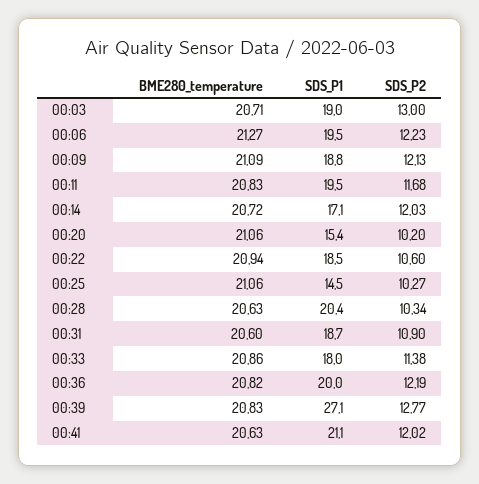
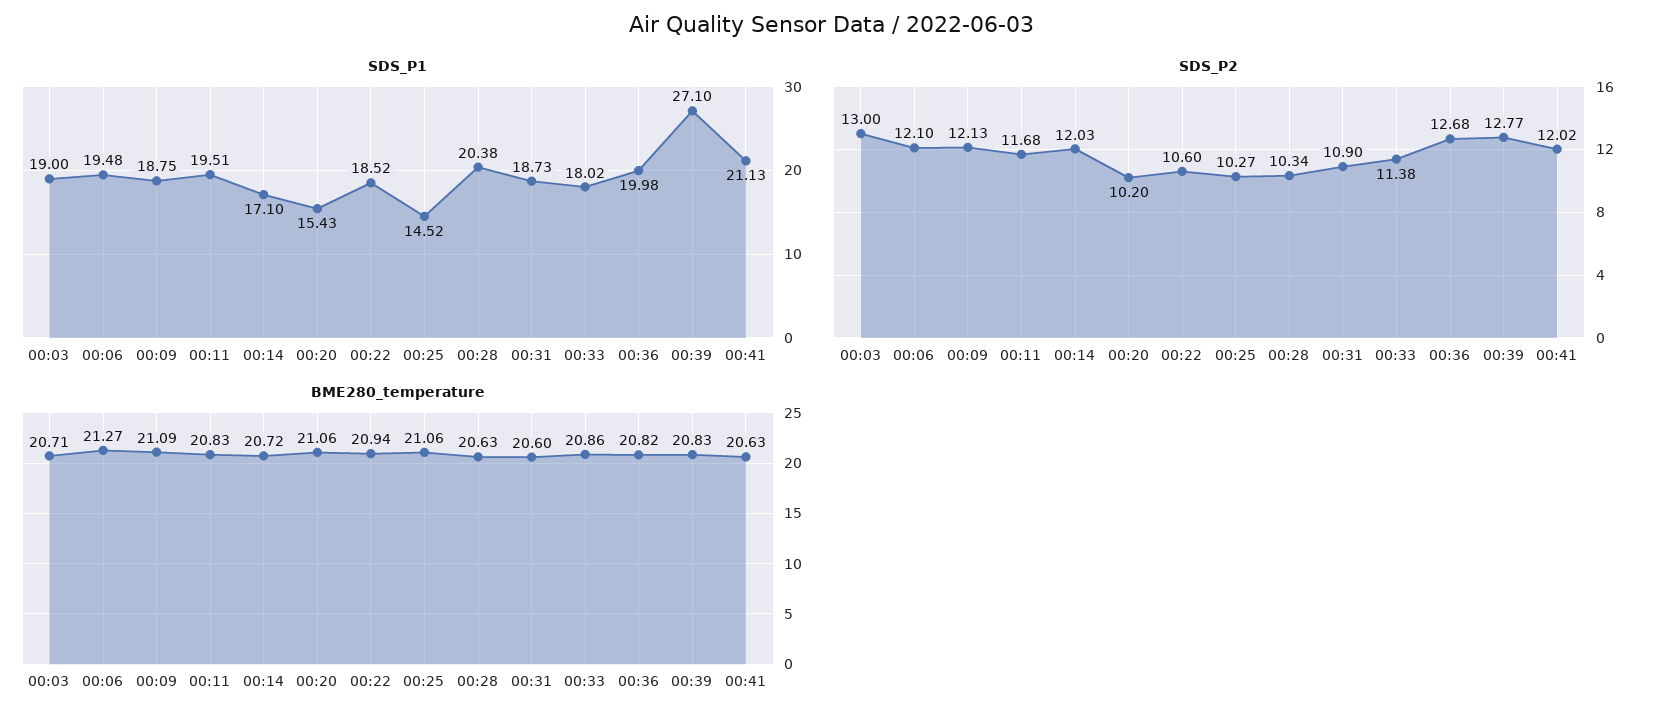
SDS_P2, 00:06: 12.23 -> 12.1
SDS_P2, 00:36: 12.19 -> 12.68

